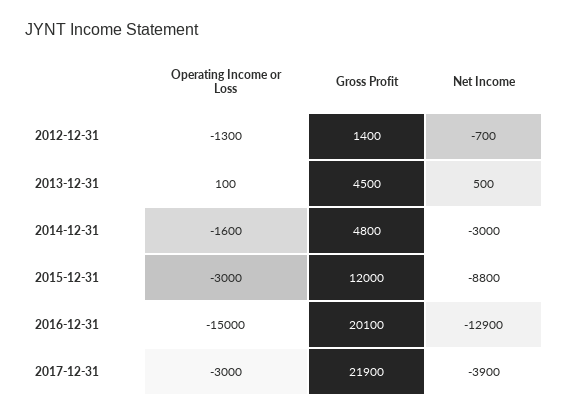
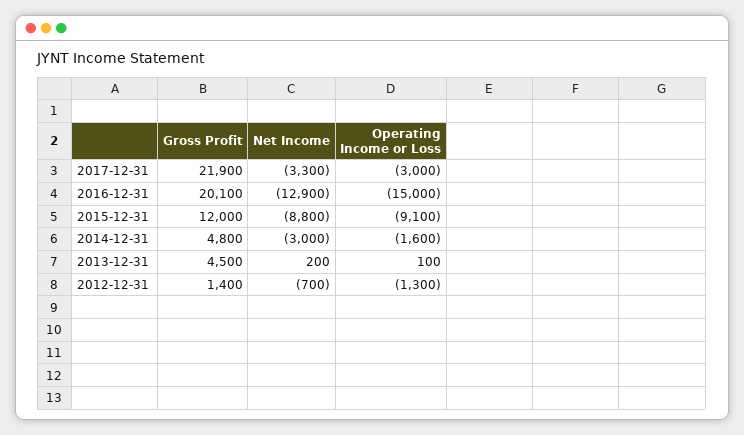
Net Income, 2013-12-31: 500 -> 200
Operating Income or Loss, 2015-12-31: -3000 -> -9100
Net Income, 2017-12-31: -3900 -> -3300

